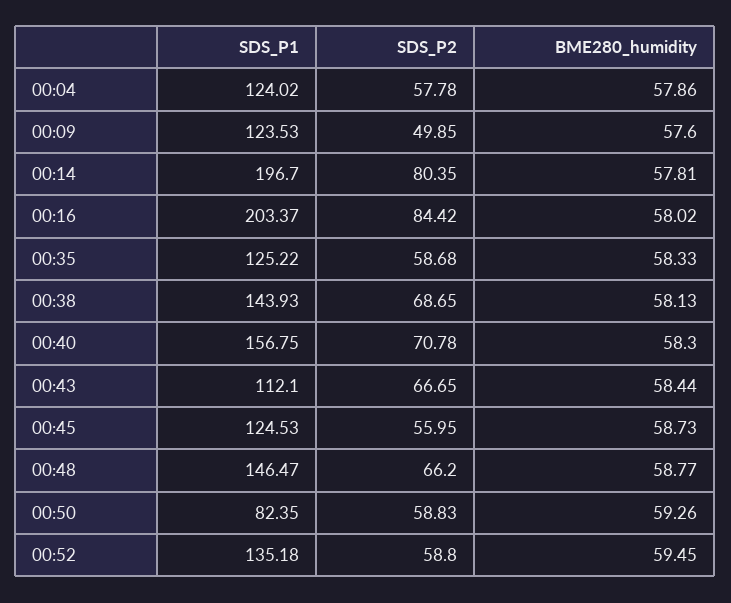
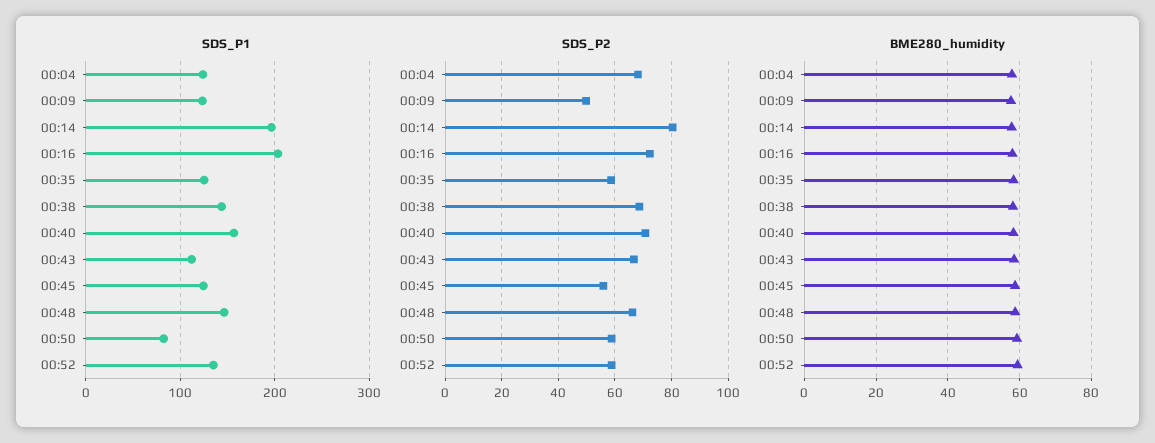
SDS_P2, 00:04: 57.78 -> 67.5
SDS_P2, 00:16: 84.42 -> 72.5

